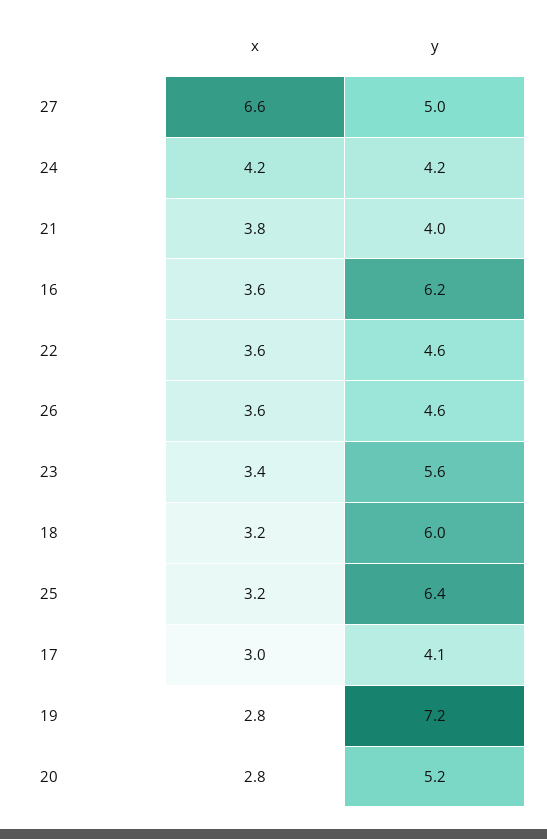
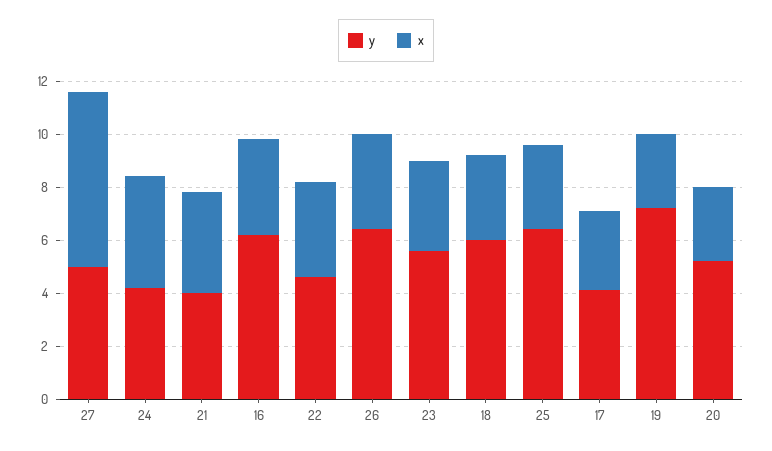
y, 26: 4.6 -> 6.5

